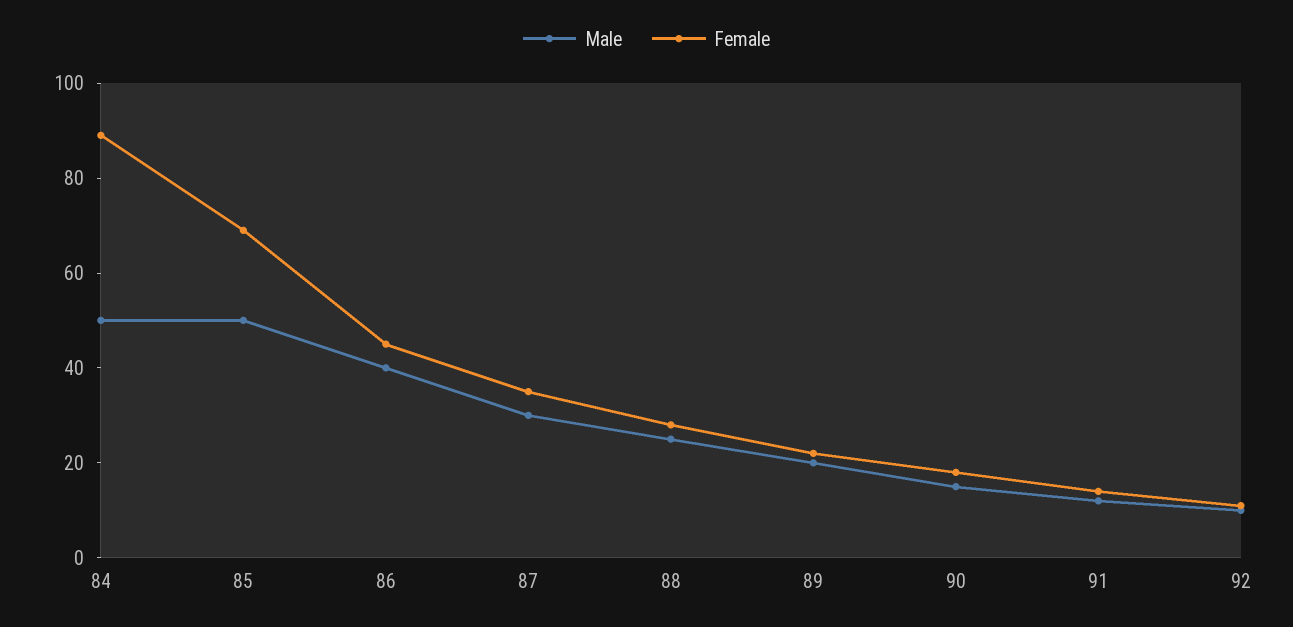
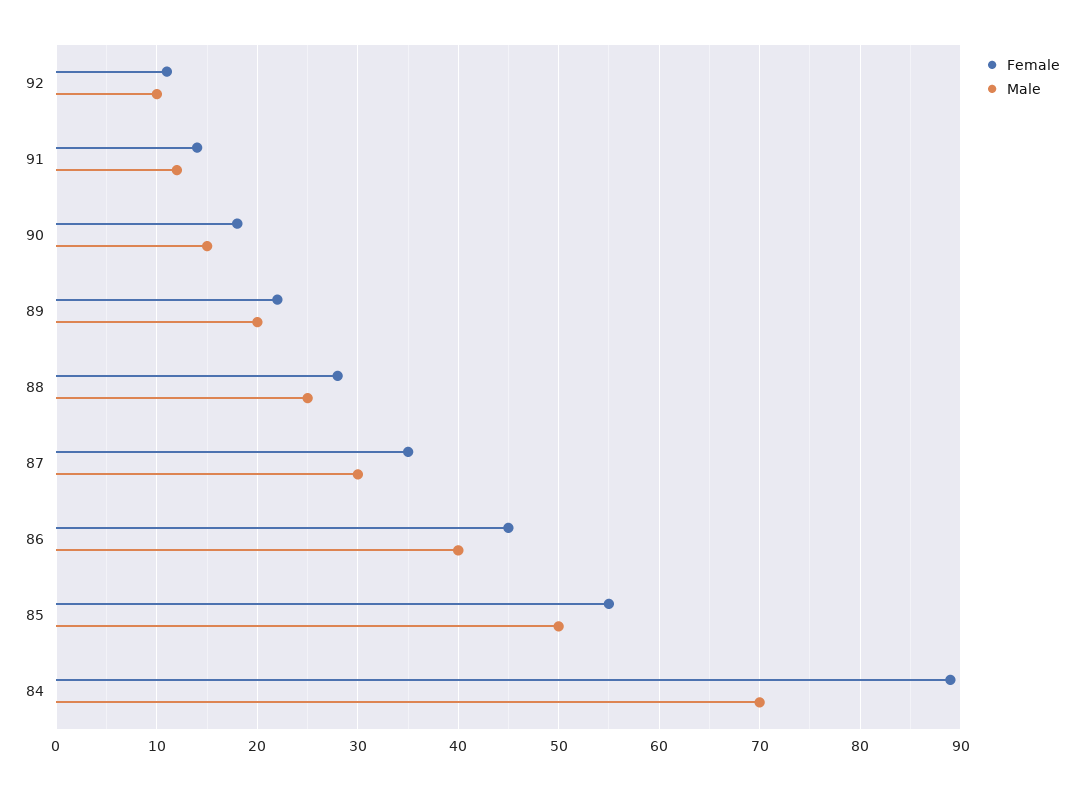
Male, 84: 50 -> 70
Female, 85: 70 -> 55

